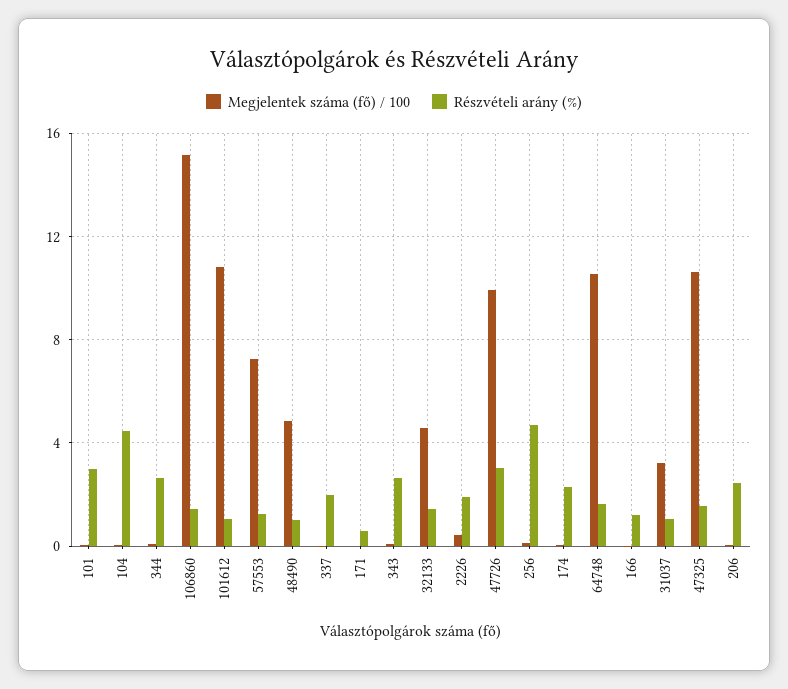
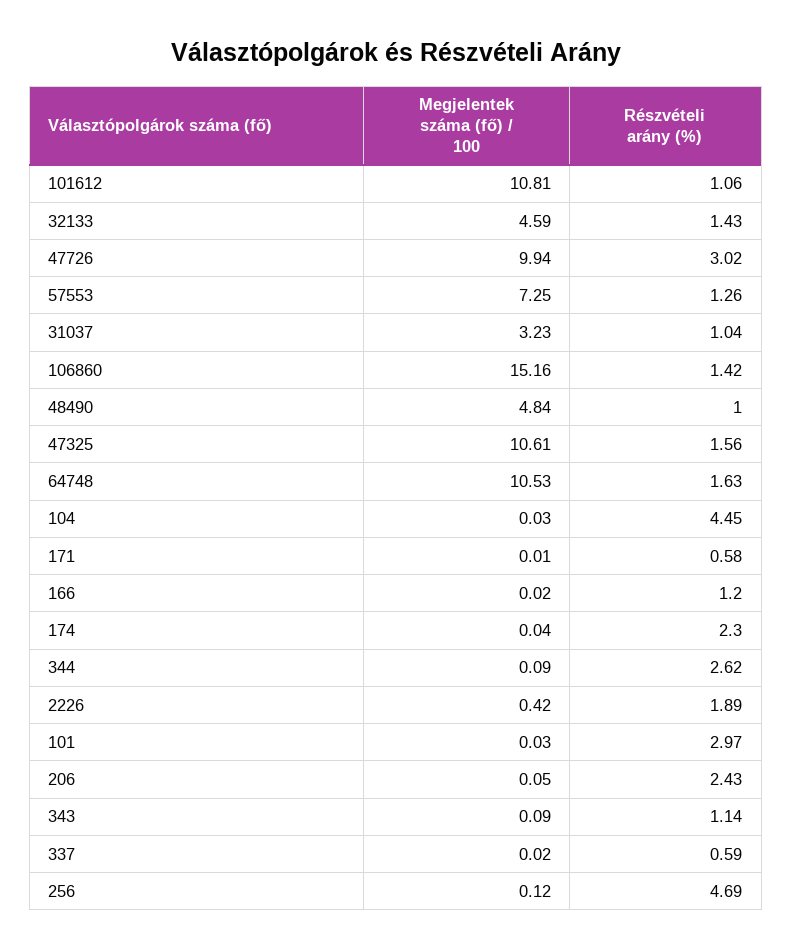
Részvételi arány (%), 337: 2 -> 0.59
Részvételi arány (%), 343: 2.5 -> 1.14

